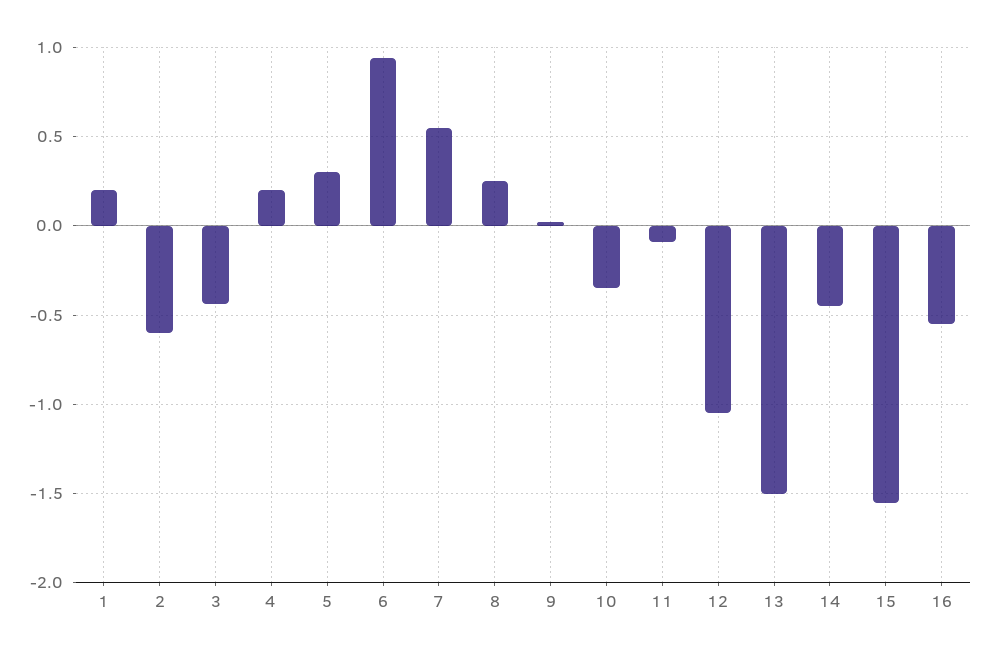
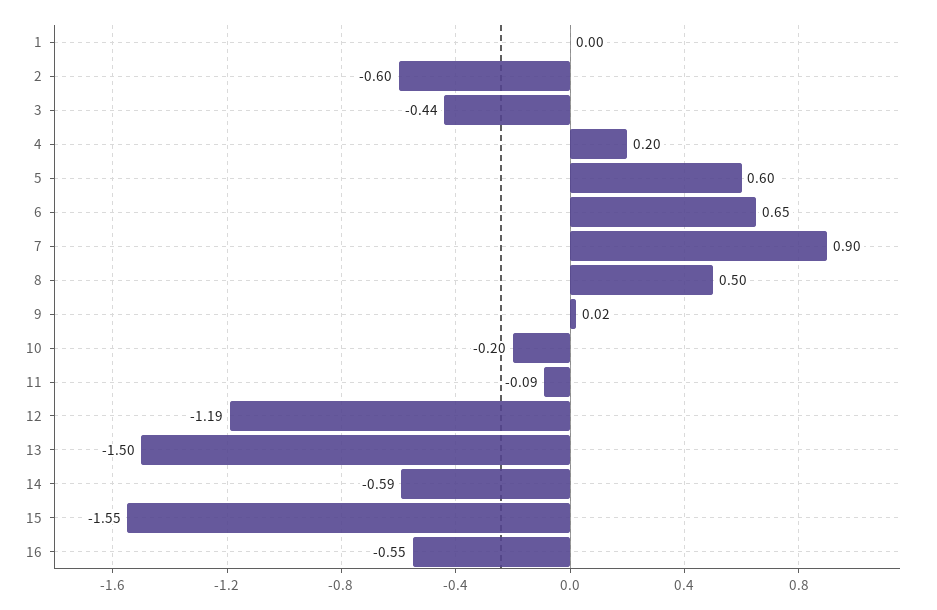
1: 0.2 -> 0
5: 0.3 -> 0.6
6: 0.95 -> 0.65
7: 0.55 -> 0.9
8: 0.25 -> 0.5
10: -0.35 -> -0.2
12: -1.05 -> -1.19
14: -0.45 -> -0.59

